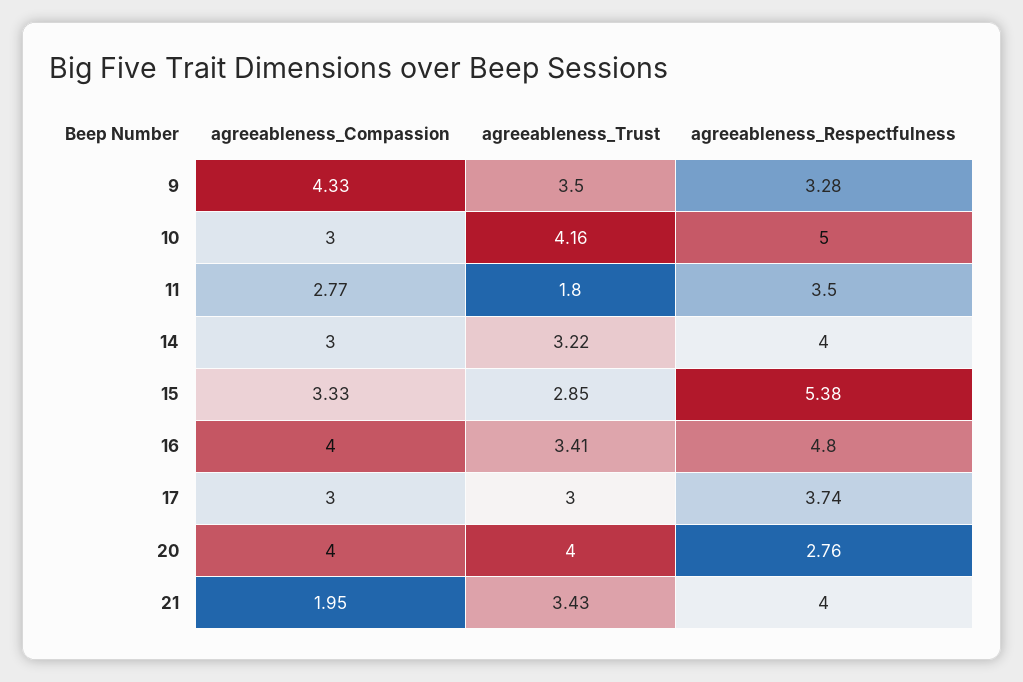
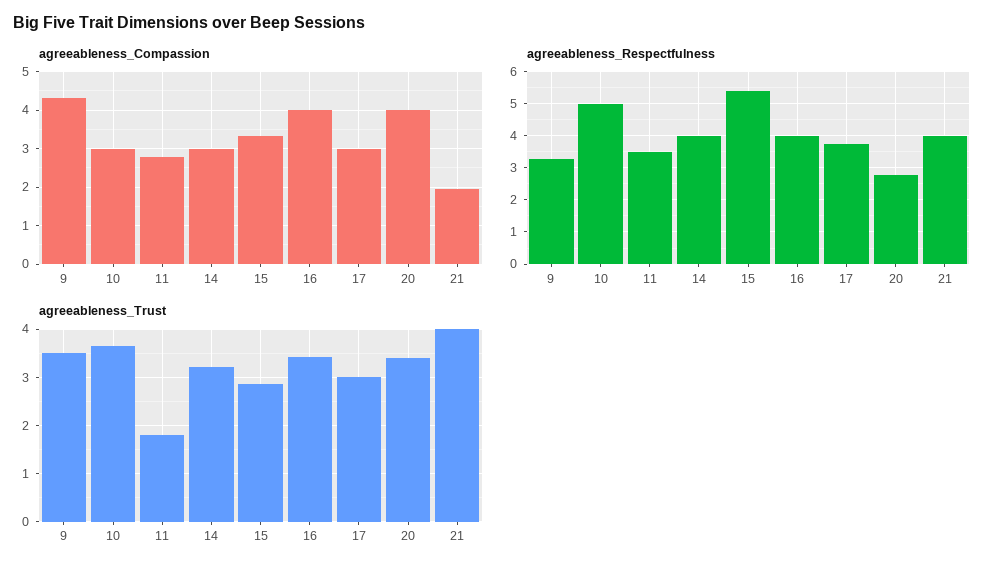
agreeableness_Trust, 10: 4.16 -> 3.6
agreeableness_Respectfulness, 16: 4.8 -> 4
agreeableness_Trust, 20: 4 -> 3.4
agreeableness_Trust, 21: 3.43 -> 4

